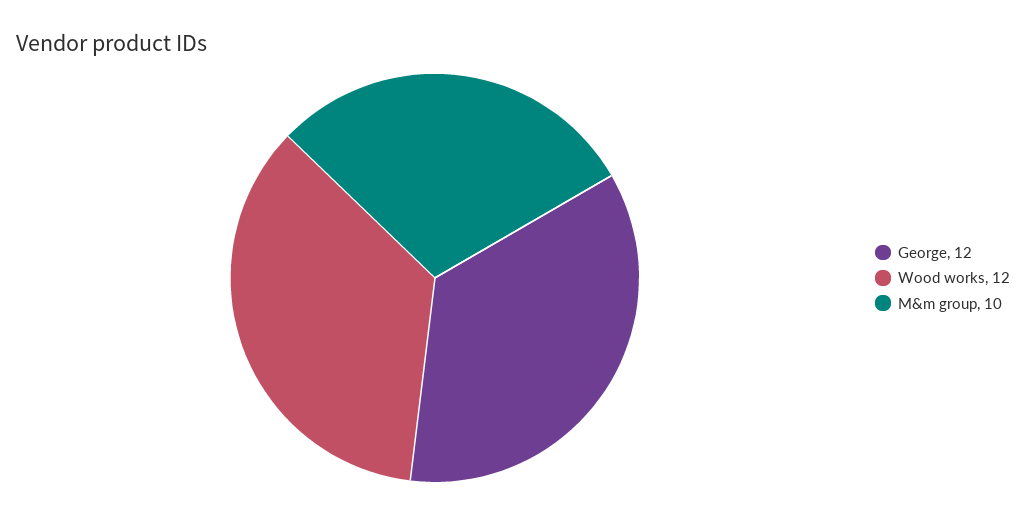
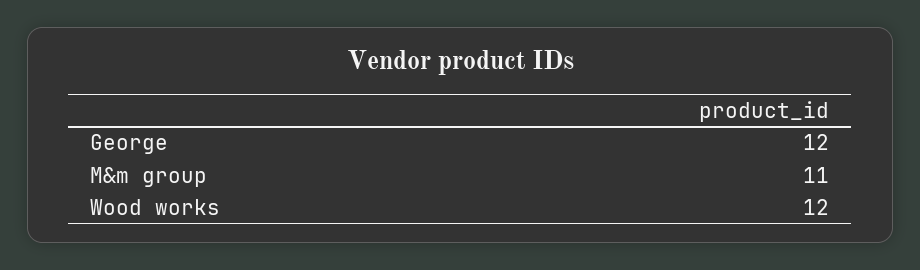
M&m group: 10 -> 11

